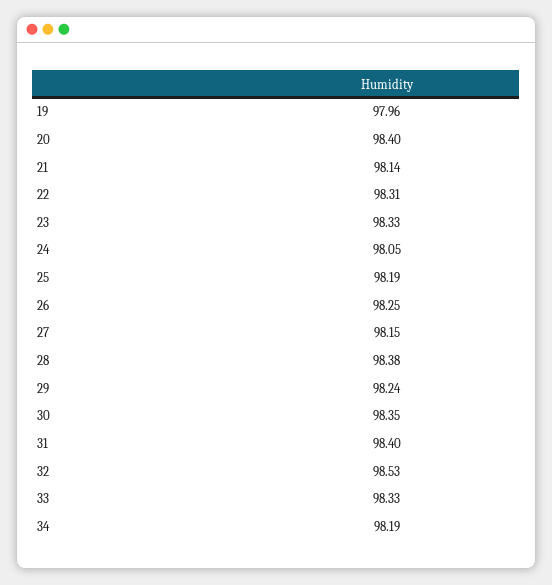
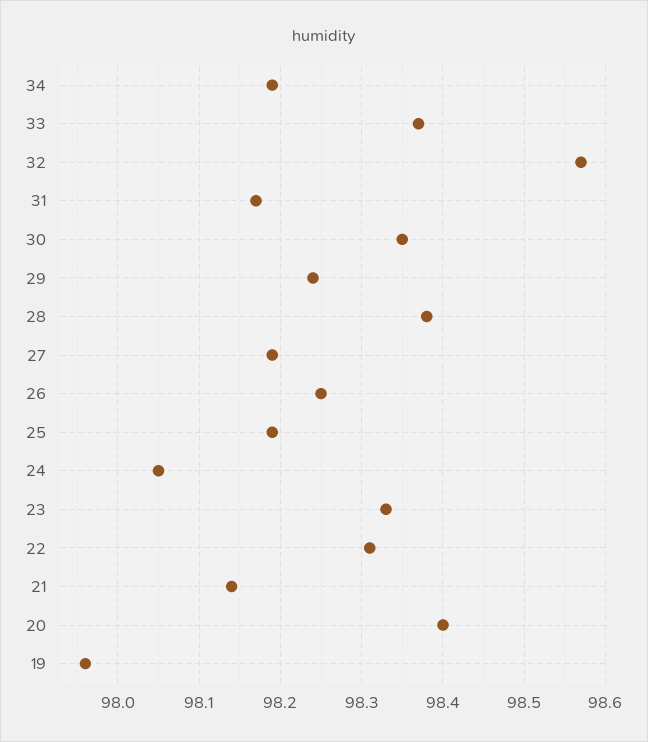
27: 98.15 -> 98.19
31: 98.4 -> 98.17
32: 98.53 -> 98.57
33: 98.33 -> 98.37

